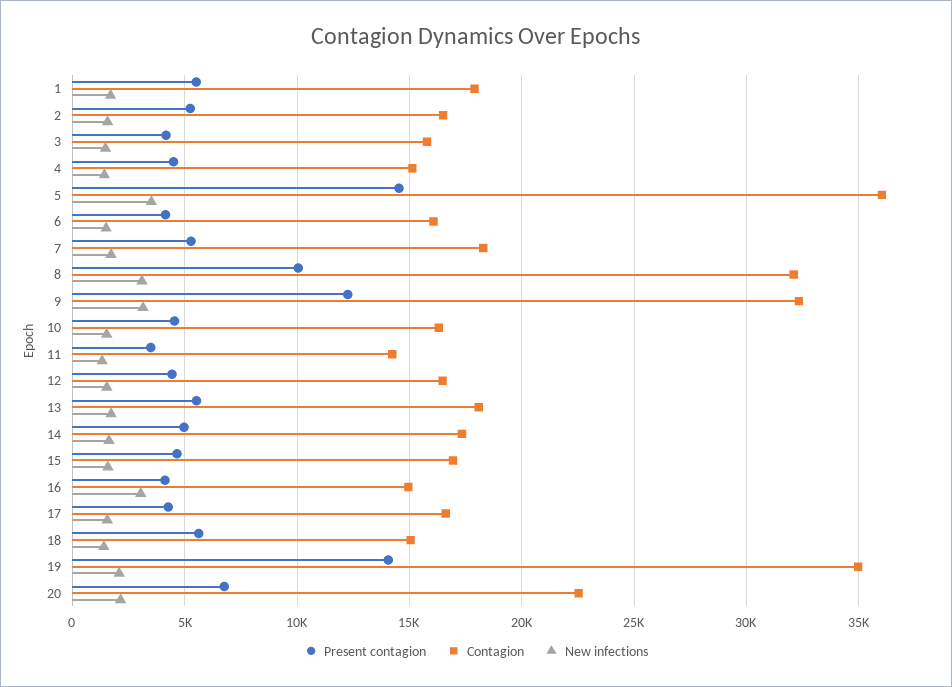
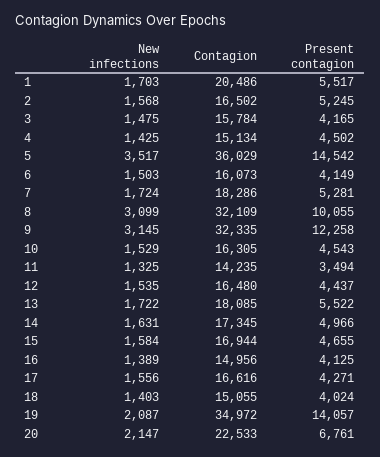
Contagion, 1: 18000 -> 20486
New infections, 16: 3000 -> 1389
Present contagion, 18: 5500 -> 4024

